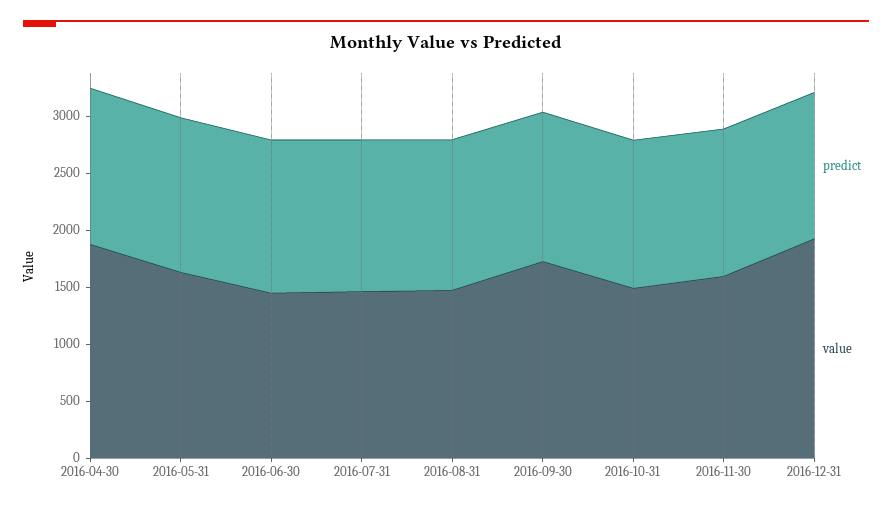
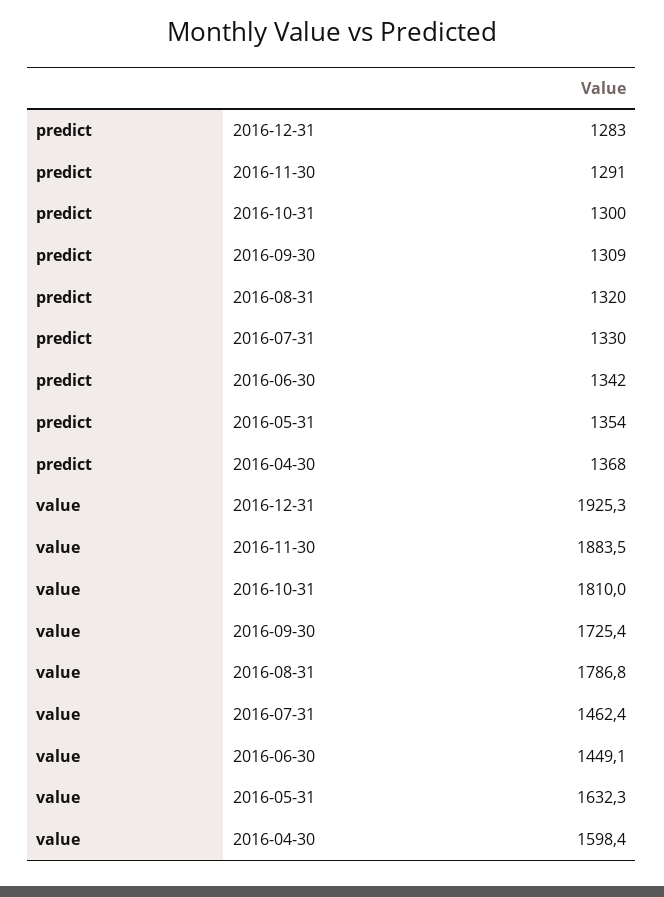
value, 2016-04-30: 1900 -> 1598.4
value, 2016-08-31: 1500 -> 1786.8
value, 2016-10-31: 1500 -> 1810
value, 2016-11-30: 1600 -> 1883.5

